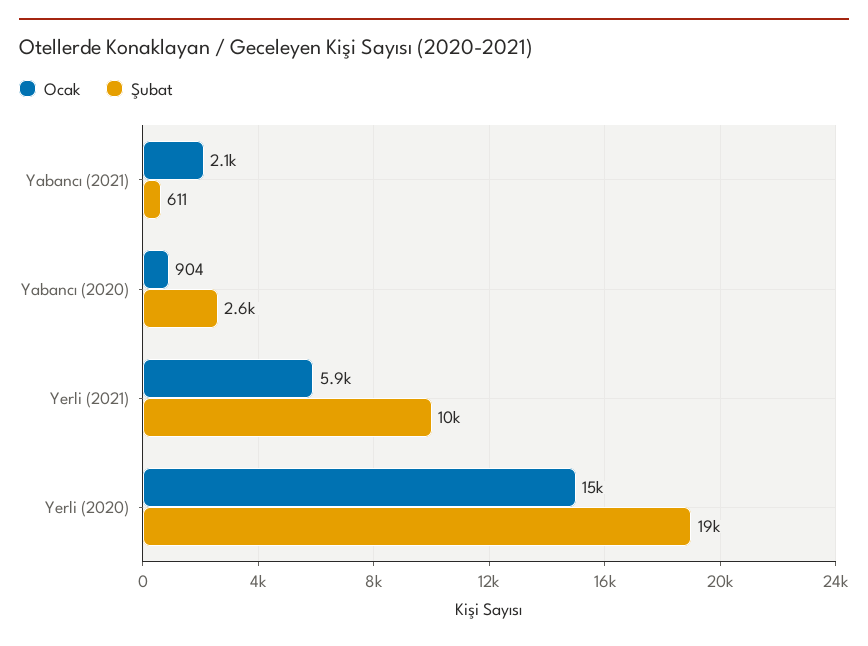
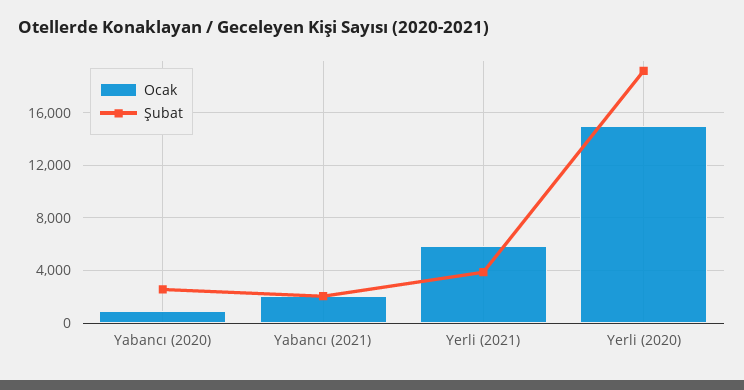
Şubat, Yabancı (2021): 611 -> 2000
Şubat, Yerli (2021): 10000 -> 4000

